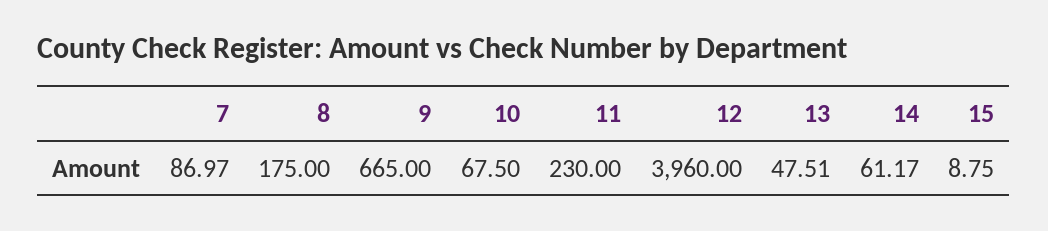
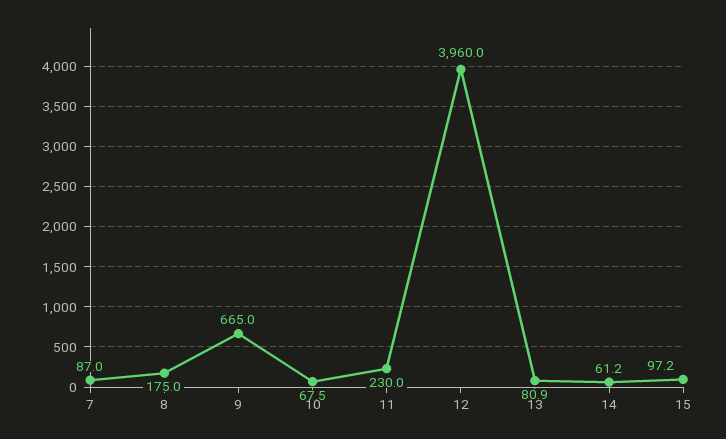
13: 47.51 -> 80.9
15: 8.75 -> 97.2

